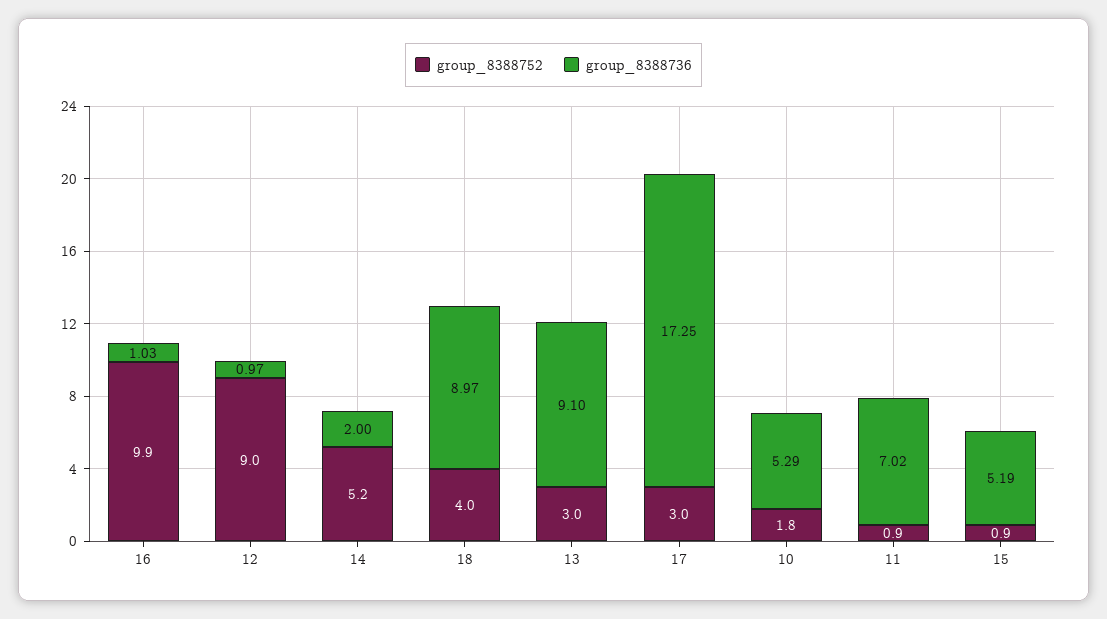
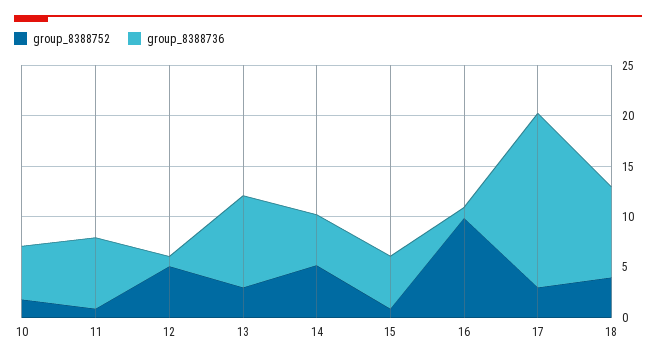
group_8388752, 12: 9 -> 5
group_8388736, 14: 2 -> 5

